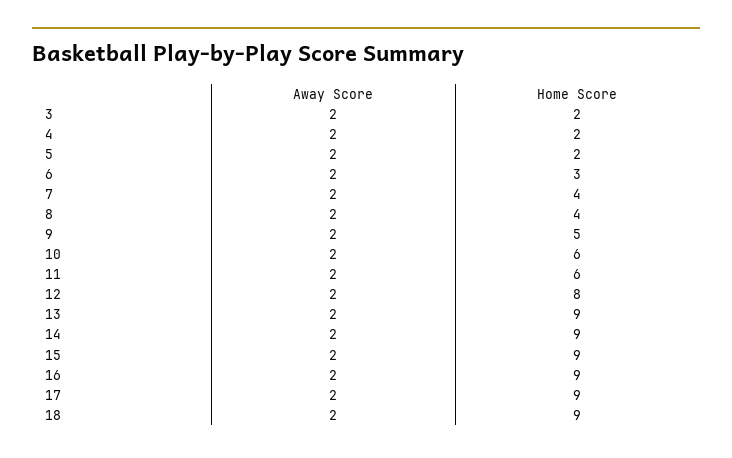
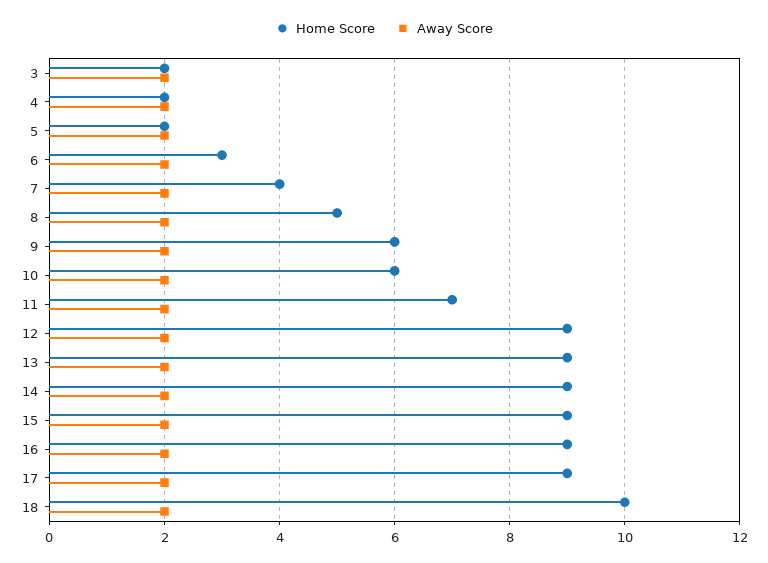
Home Score, 8: 4 -> 5
Home Score, 9: 5 -> 6
Home Score, 11: 6 -> 7
Home Score, 12: 8 -> 9
Home Score, 18: 9 -> 10

